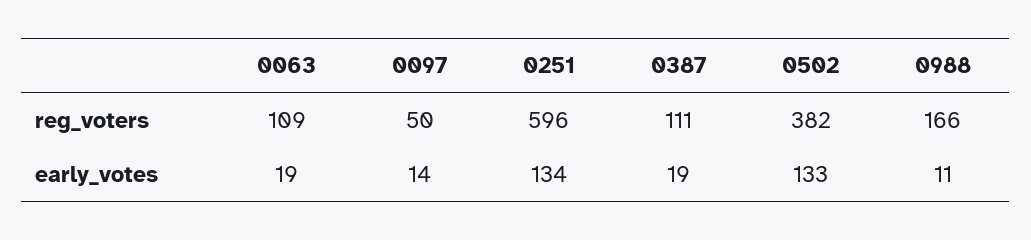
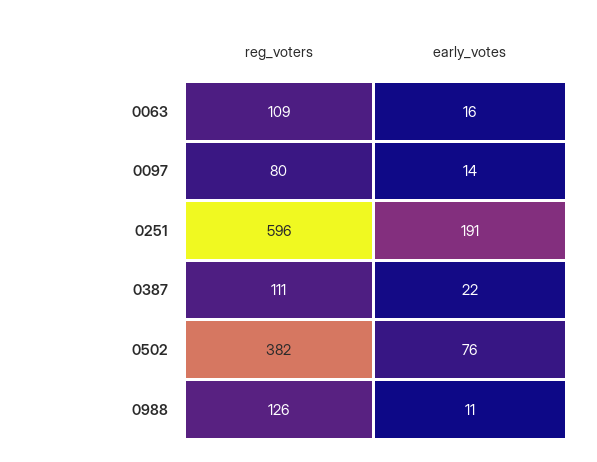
0097, reg_voters: 50 -> 80
0988, reg_voters: 166 -> 126
0063, early_votes: 19 -> 16
0251, early_votes: 134 -> 191
0387, early_votes: 19 -> 22
0502, early_votes: 133 -> 76

